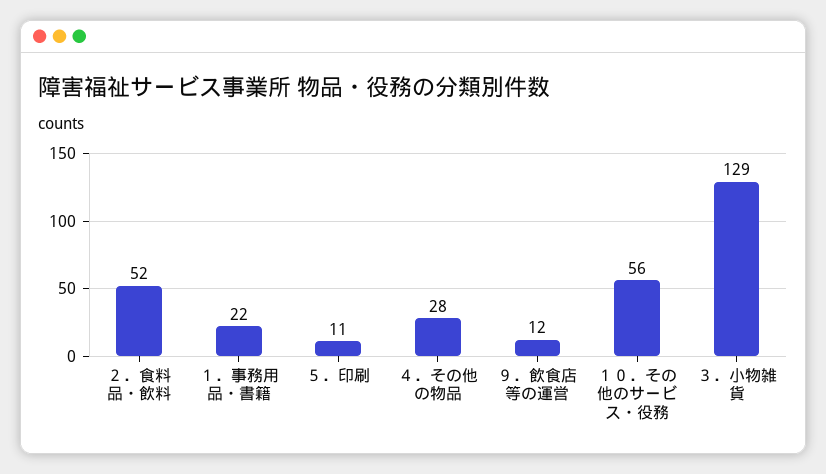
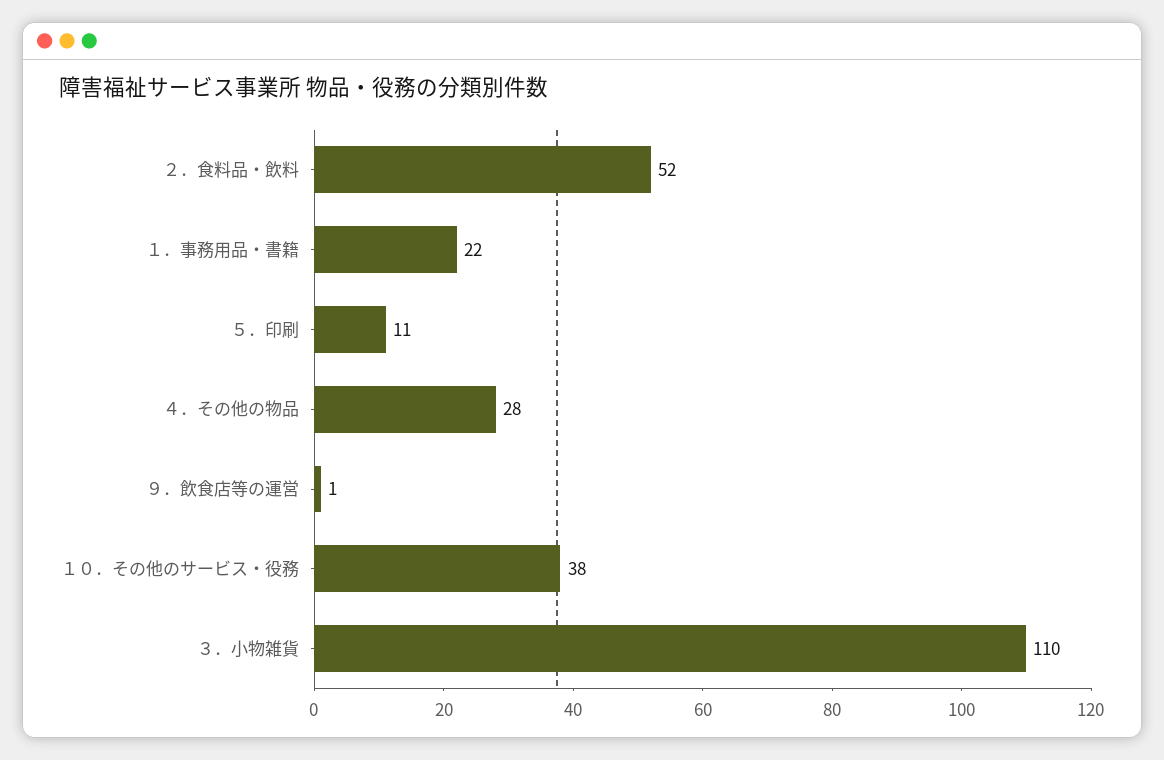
９．飲食店等の運営: 12 -> 1
１０．その他のサービス・役務: 56 -> 38
３．小物雑貨: 129 -> 110

